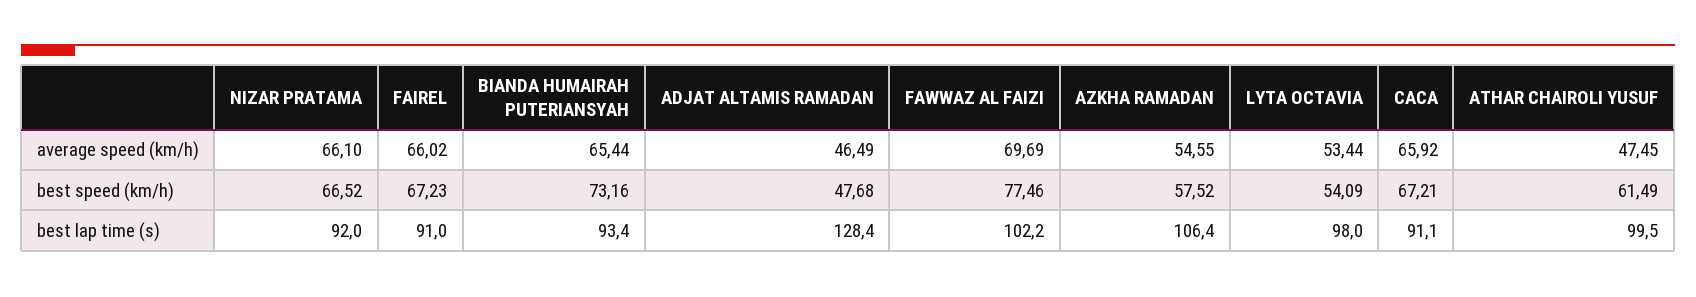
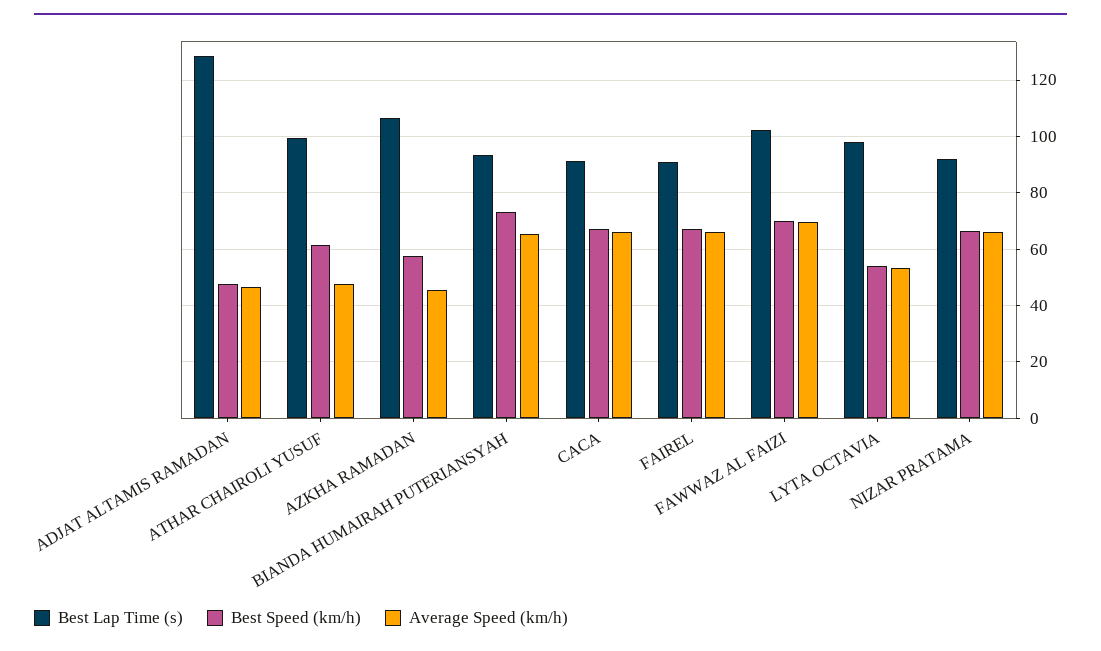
average speed (km/h), AZKHA RAMADAN: 54.55 -> 45
best speed (km/h), FAWWAZ AL FAIZI: 77.46 -> 70

